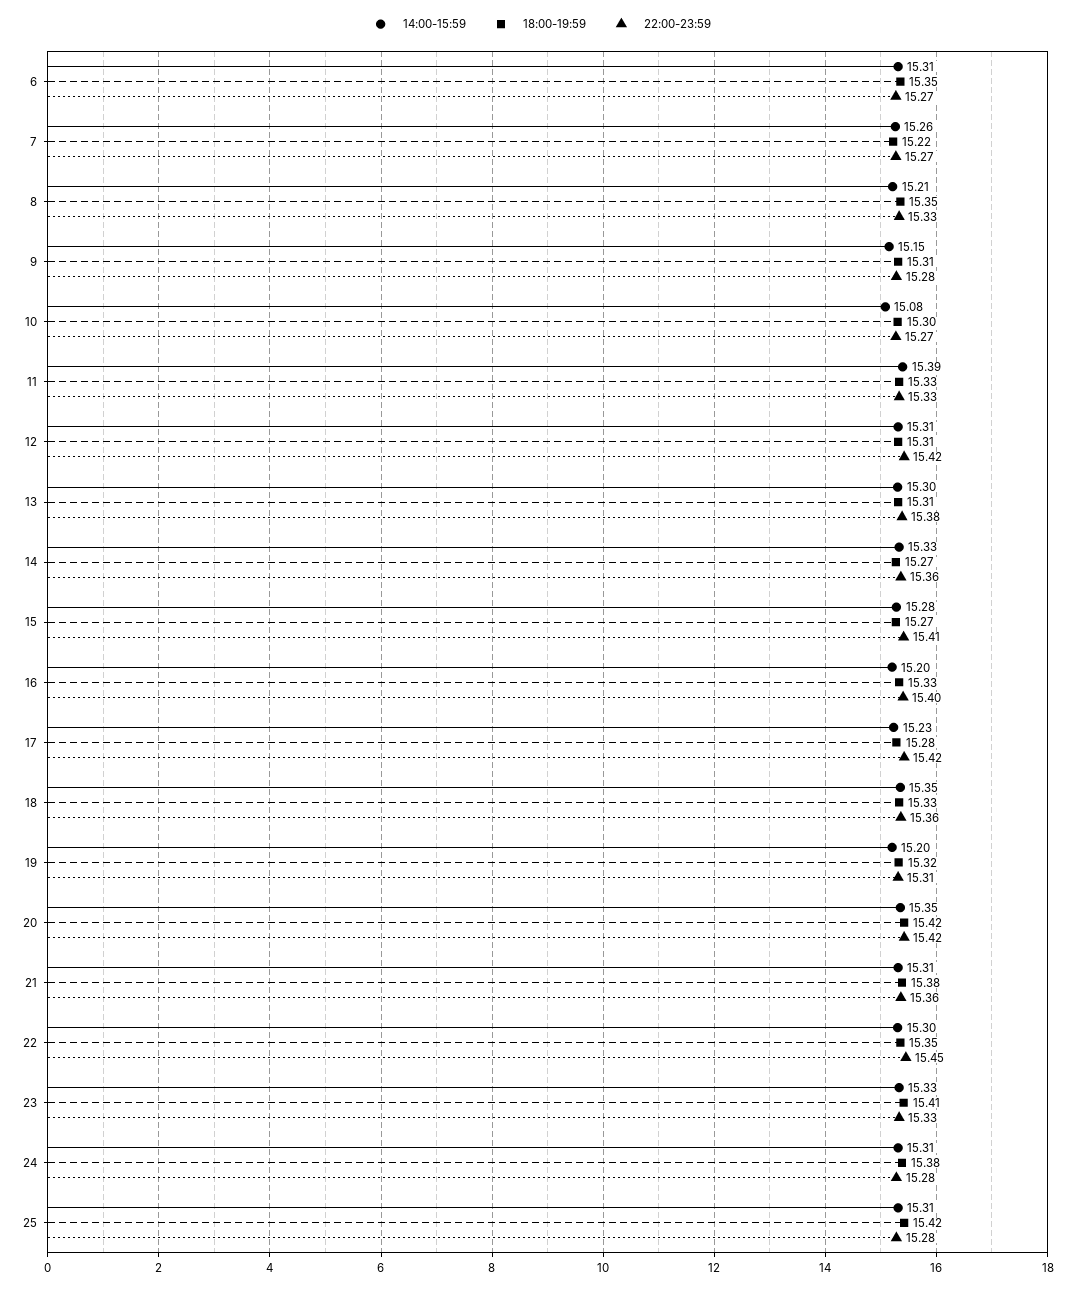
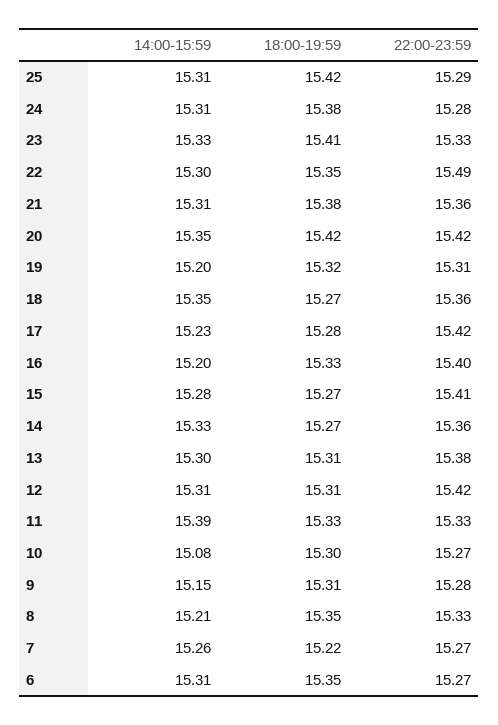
18:00-19:59, 18: 15.33 -> 15.27
22:00-23:59, 22: 15.45 -> 15.49
22:00-23:59, 25: 15.28 -> 15.29

